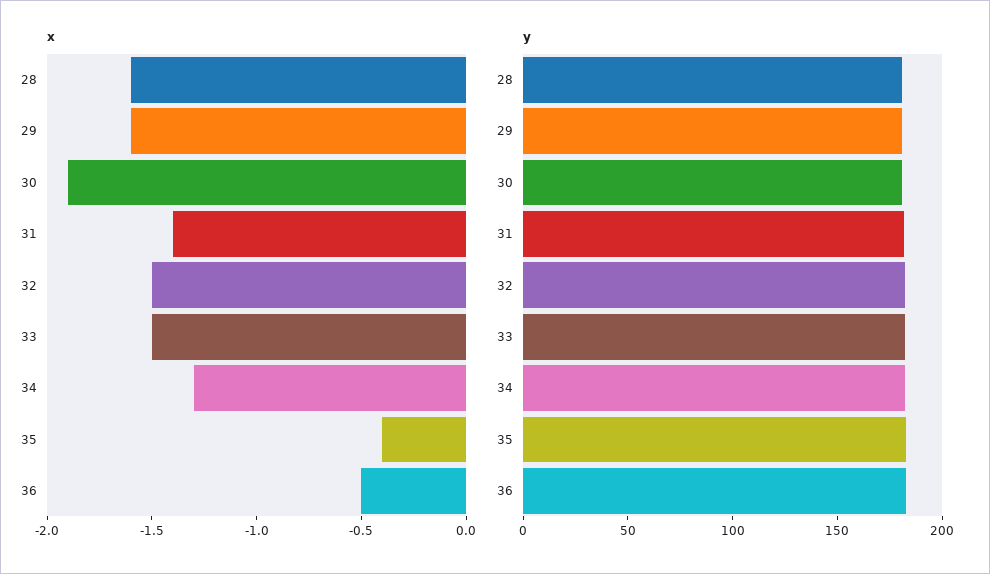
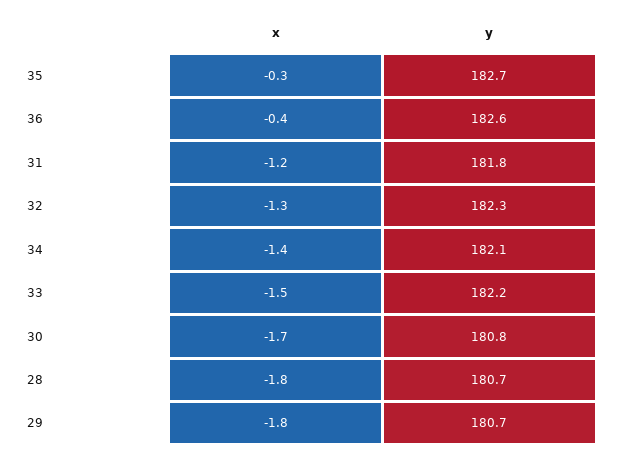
x, 28: -1.6 -> -1.8
x, 29: -1.6 -> -1.8
x, 30: -1.9 -> -1.7
x, 31: -1.4 -> -1.2
x, 32: -1.5 -> -1.3
x, 34: -1.3 -> -1.4
x, 35: -0.4 -> -0.3
x, 36: -0.5 -> -0.4

